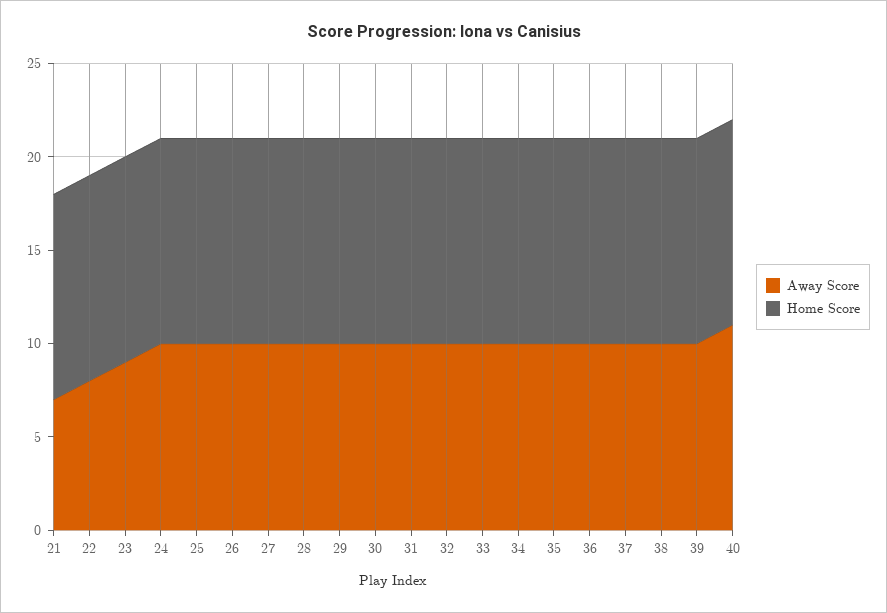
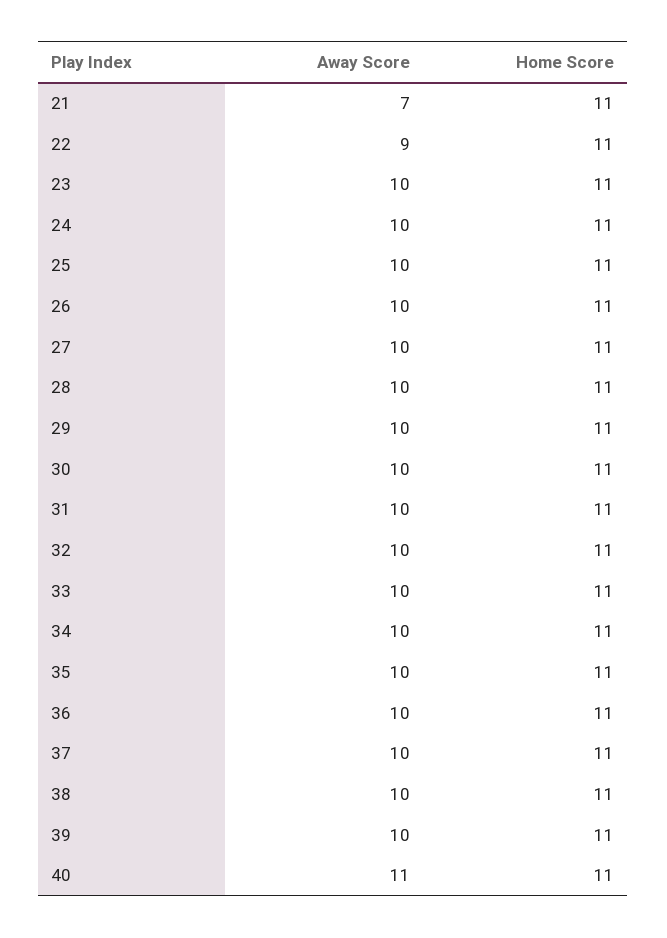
Away Score, 22: 8 -> 9
Away Score, 23: 9 -> 10

